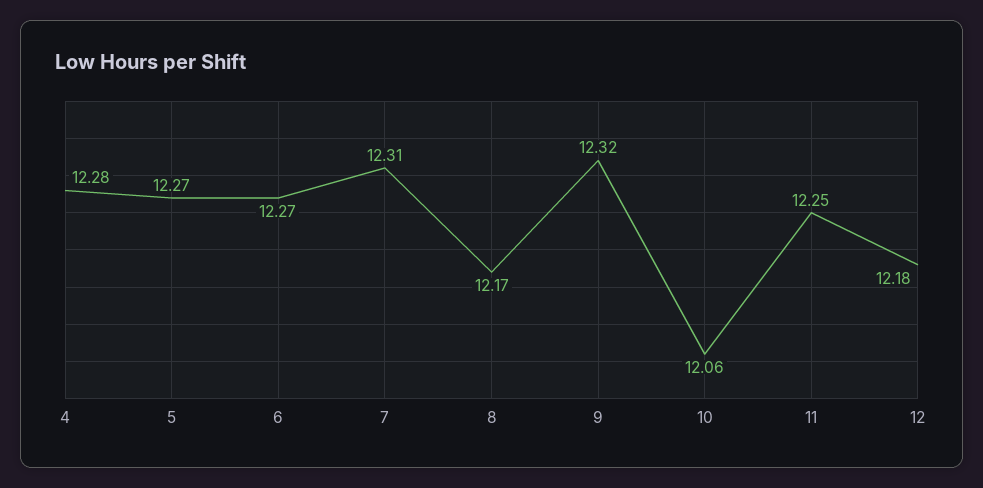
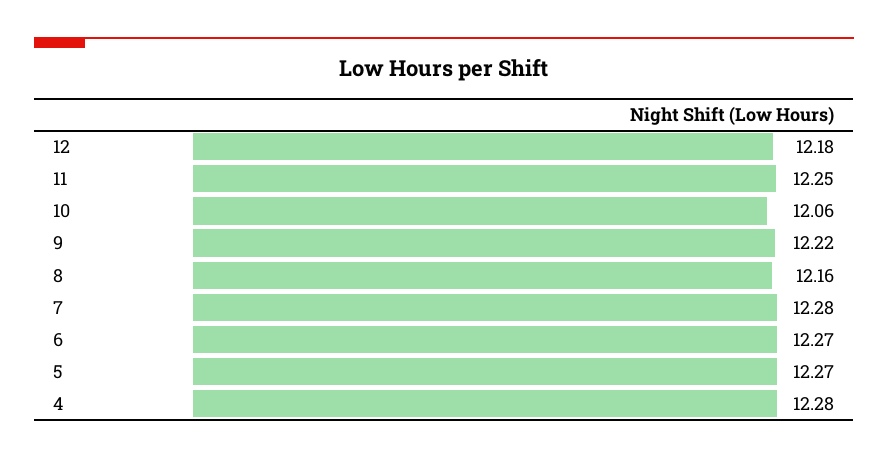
7: 12.31 -> 12.28
8: 12.17 -> 12.16
9: 12.32 -> 12.22

